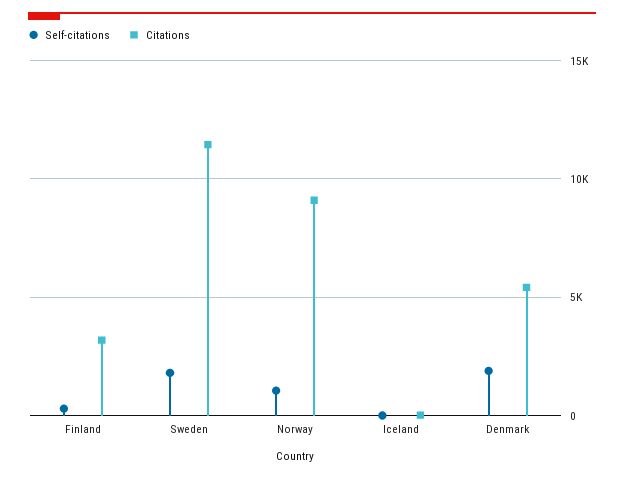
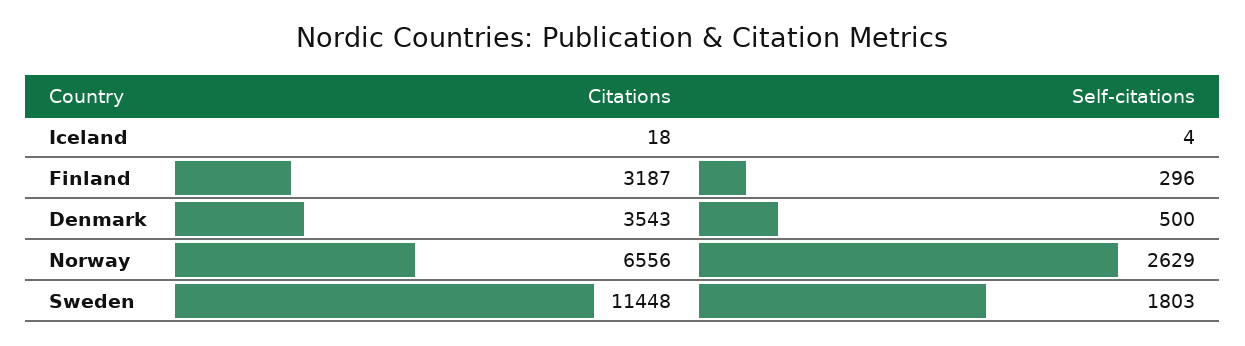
Self-citations, Norway: 1000 -> 2629
Citations, Norway: 9000 -> 6556
Self-citations, Denmark: 2000 -> 500
Citations, Denmark: 5500 -> 3543

